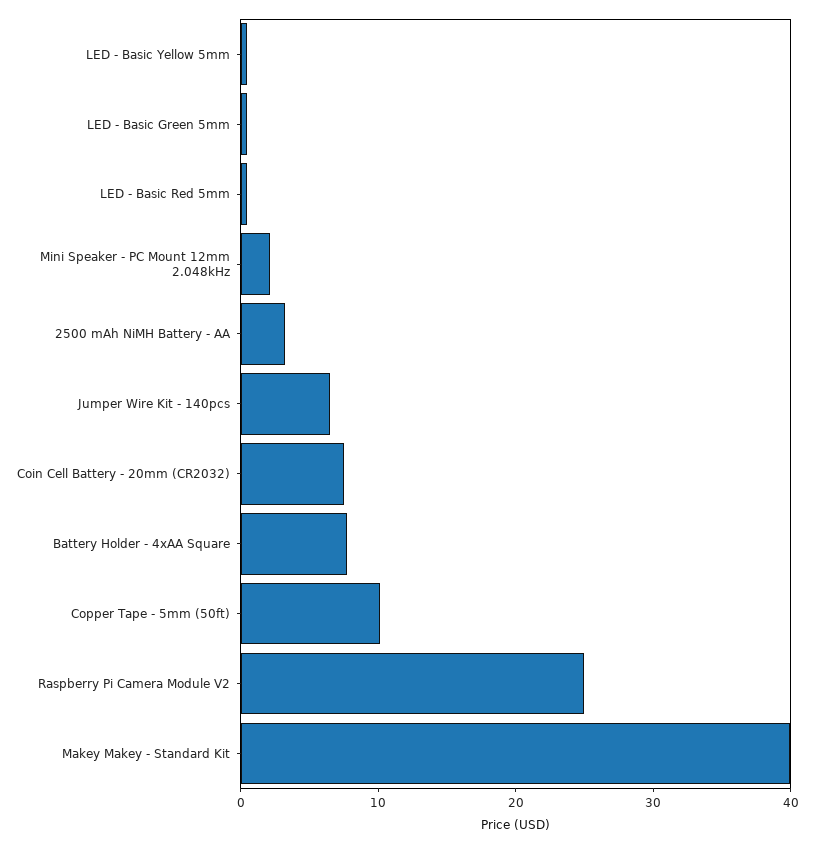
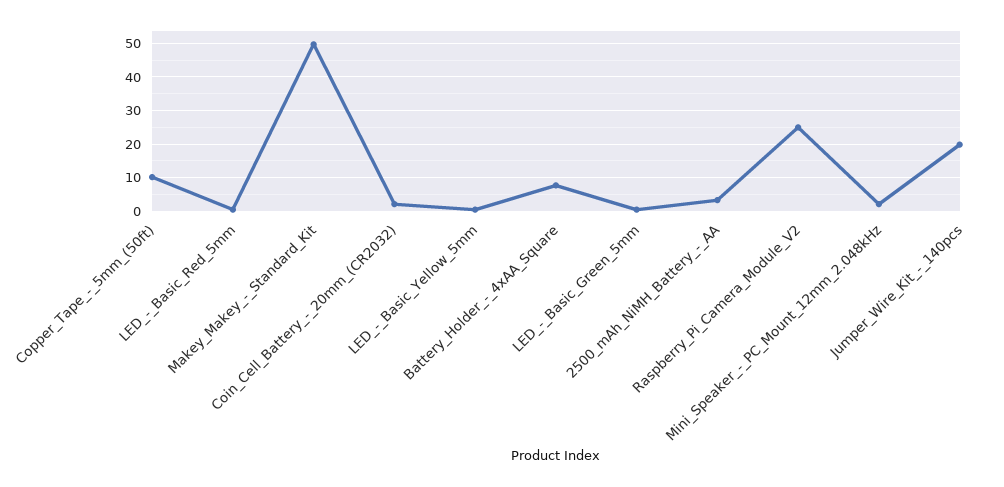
Jumper Wire Kit - 140pcs: 6 -> 20
Coin Cell Battery - 20mm (CR2032): 8 -> 2
Makey Makey - Standard Kit: 40 -> 50

